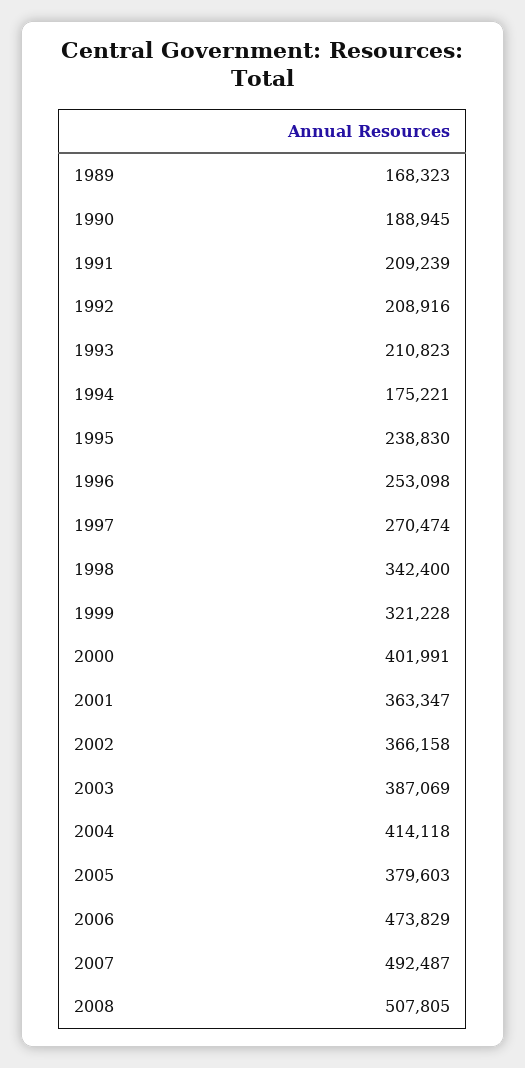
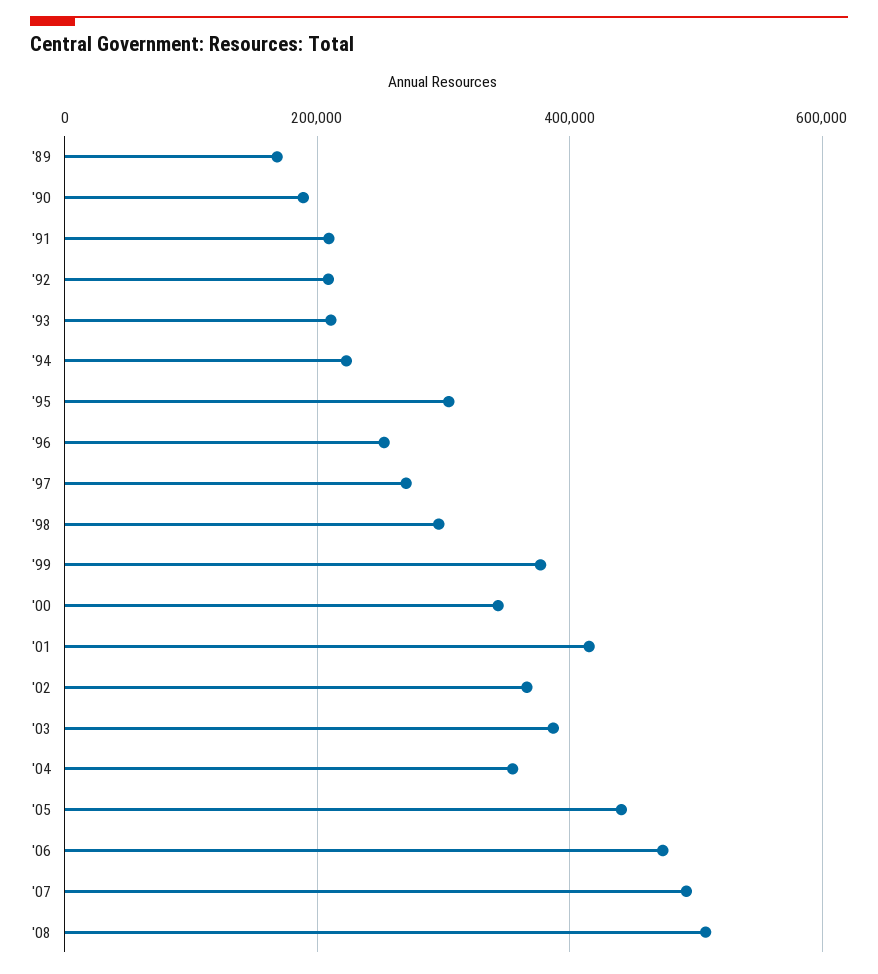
1994: 175221 -> 220000
1995: 238830 -> 300000
1998: 342400 -> 300000
1999: 321228 -> 380000
2000: 401991 -> 340000
2001: 363347 -> 420000
2004: 414118 -> 360000
2005: 379603 -> 440000

